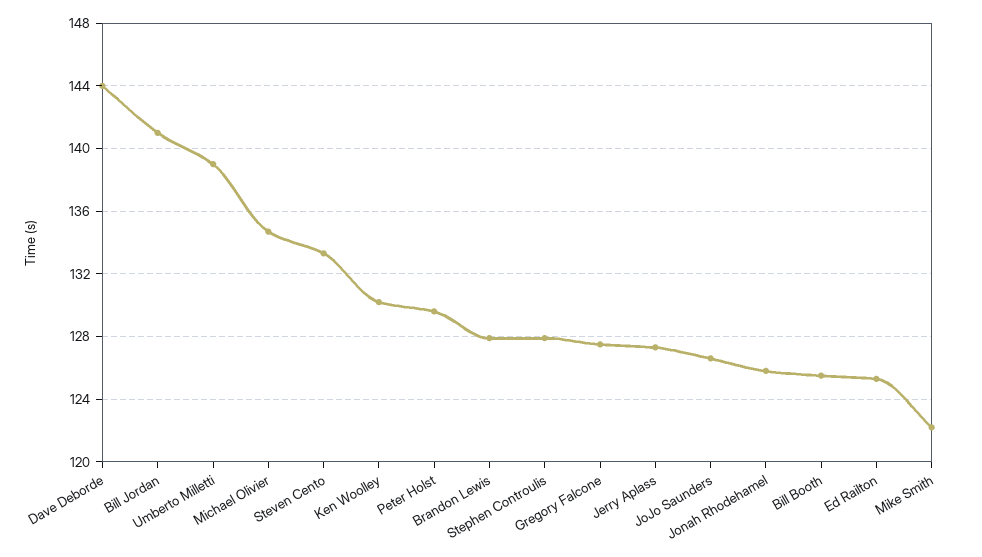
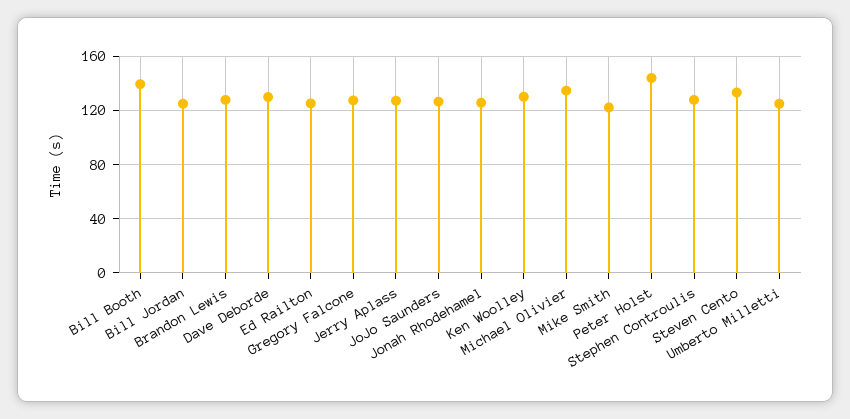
Dave Deborde: 144 -> 130
Bill Jordan: 141 -> 125
Umberto Milletti: 139 -> 125
Peter Holst: 129.5 -> 145
Bill Booth: 125.5 -> 140

